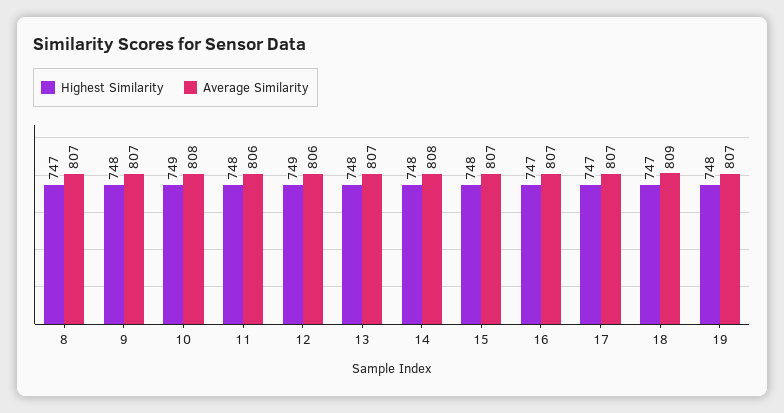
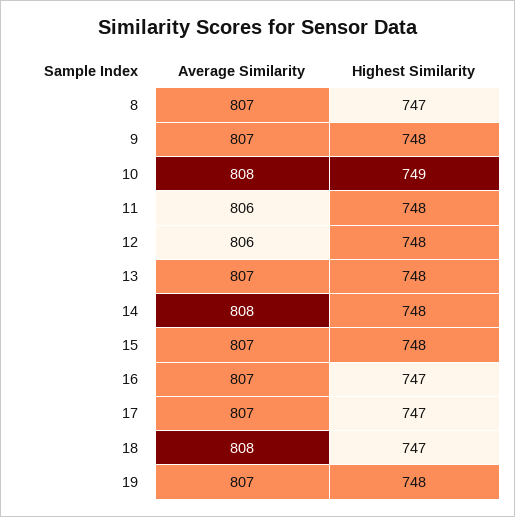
Highest Similarity, 12: 749 -> 748
Average Similarity, 18: 809 -> 808

